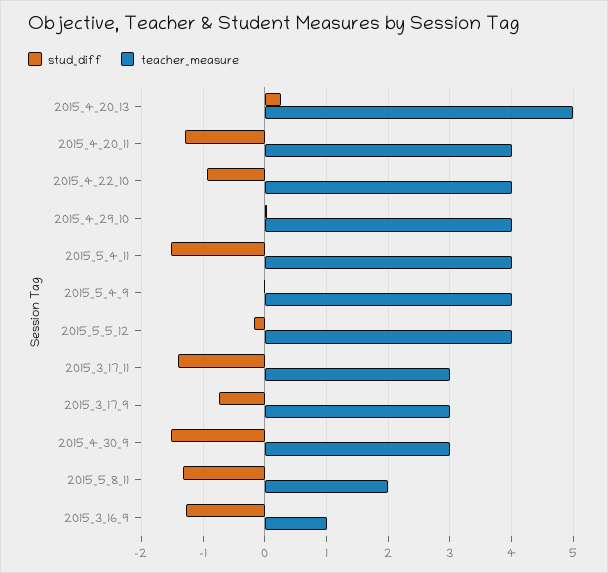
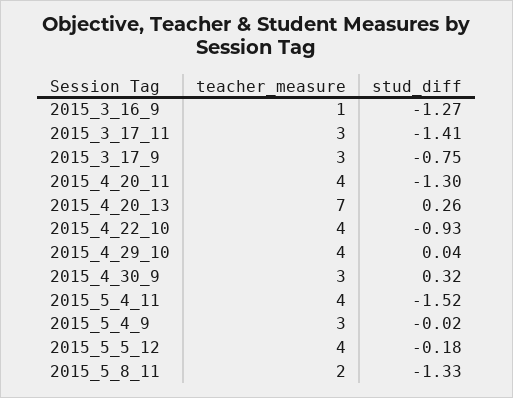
teacher_measure, 2015_4_20_13: 5 -> 7
teacher_measure, 2015_5_4_9: 4 -> 3
stud_diff, 2015_4_30_9: -1.5 -> 0.32

